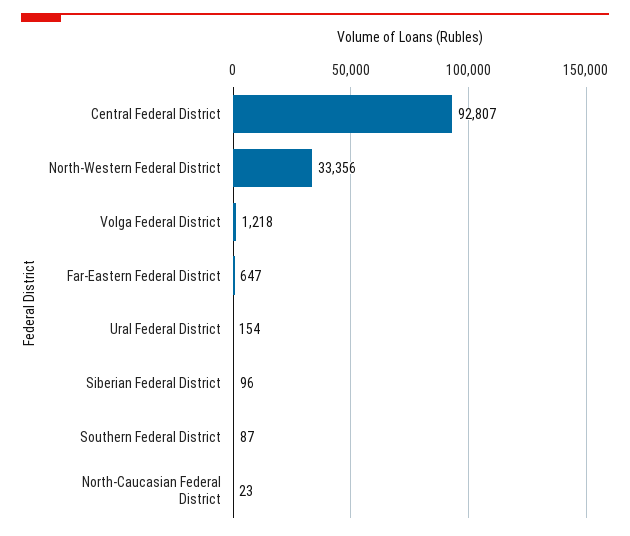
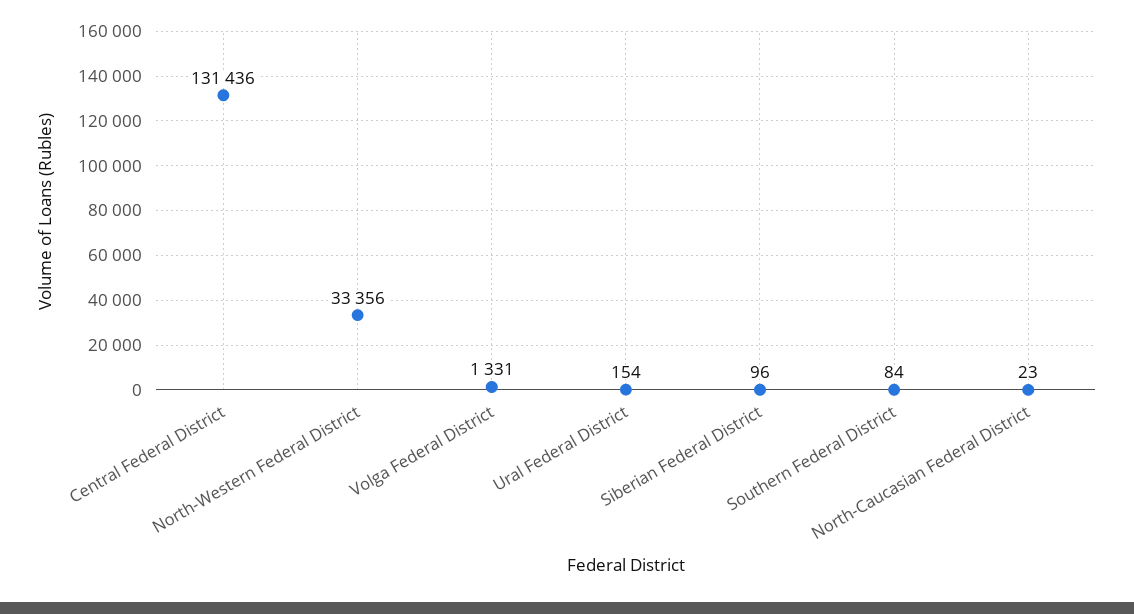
Central Federal District: 92807 -> 131436
Volga Federal District: 1218 -> 1331
Far-Eastern Federal District: 647 -> none
Southern Federal District: 87 -> 84

